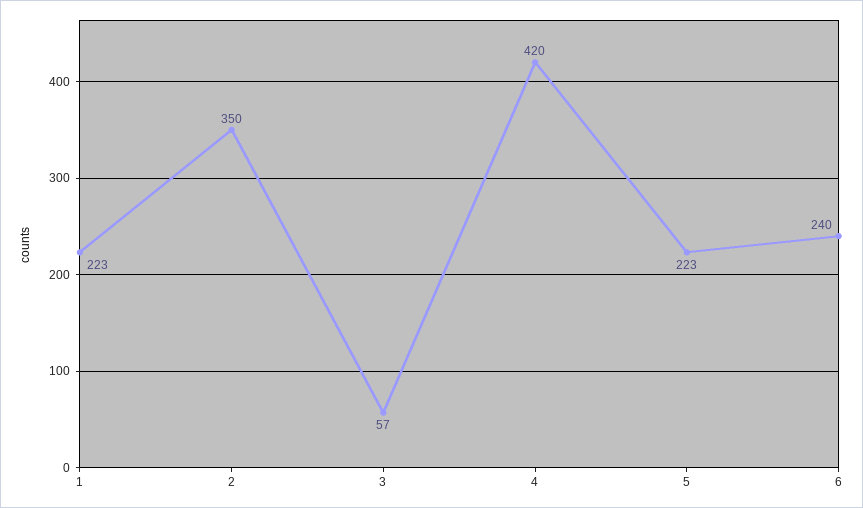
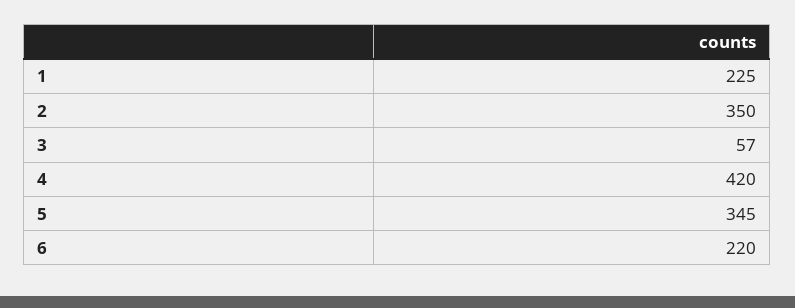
1: 223 -> 225
5: 223 -> 345
6: 240 -> 220

